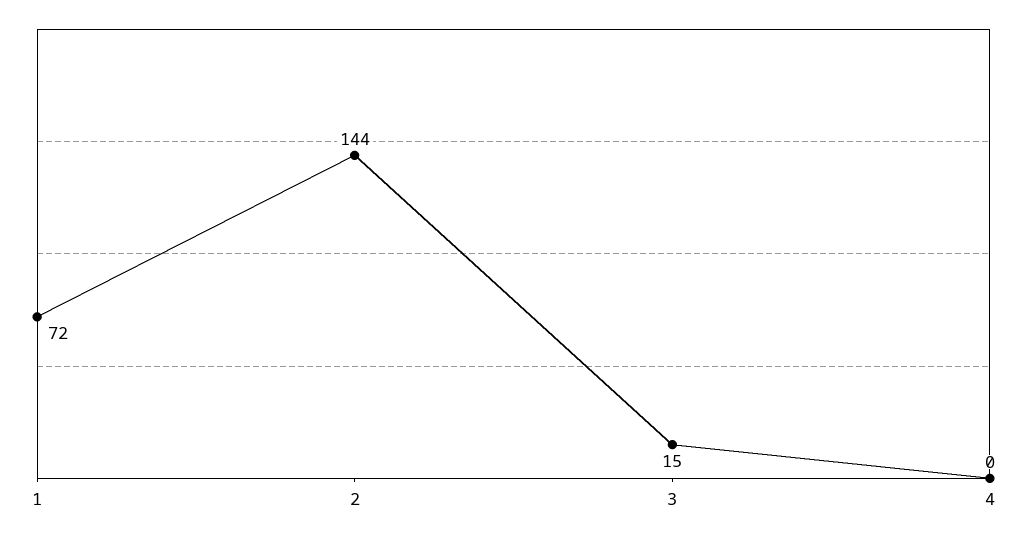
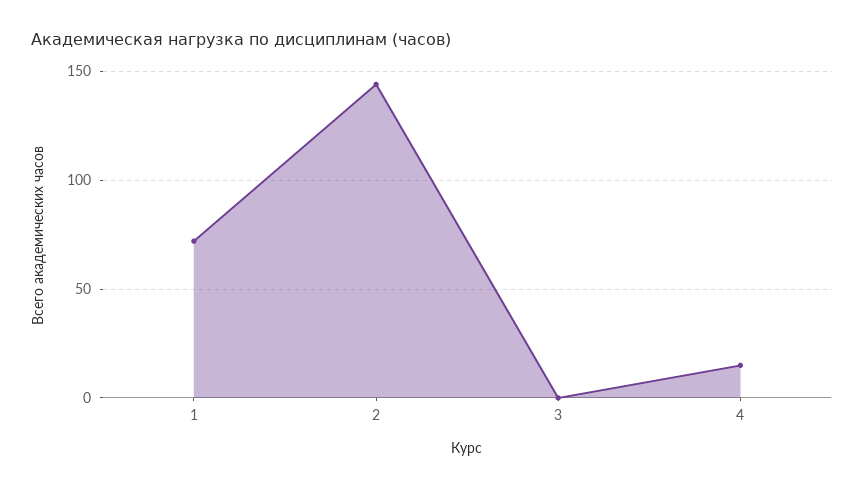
3: 15 -> 0
4: 0 -> 15

